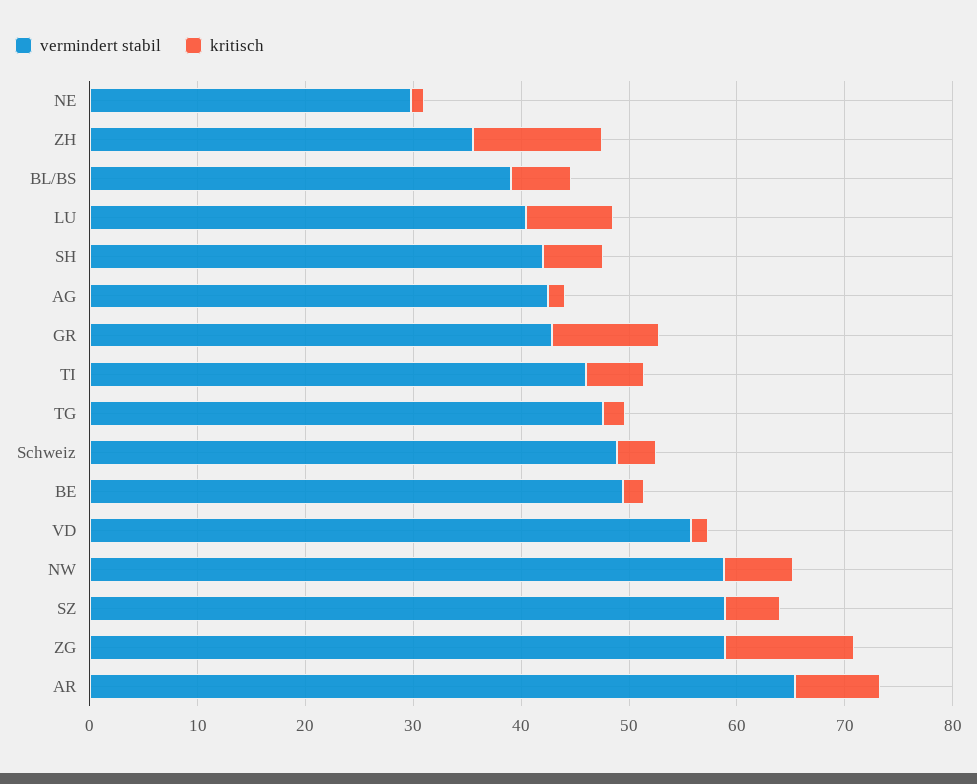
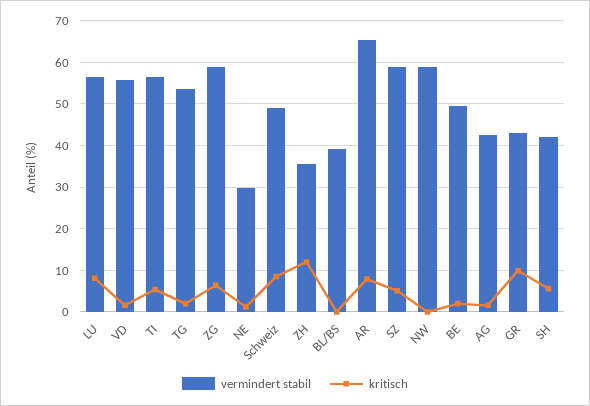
kritisch, BL/BS: 6 -> 0
vermindert stabil, LU: 40 -> 56
vermindert stabil, TI: 46 -> 56
vermindert stabil, TG: 48 -> 54
kritisch, Schweiz: 4 -> 8
kritisch, NW: 6 -> 0
kritisch, ZG: 12 -> 6

